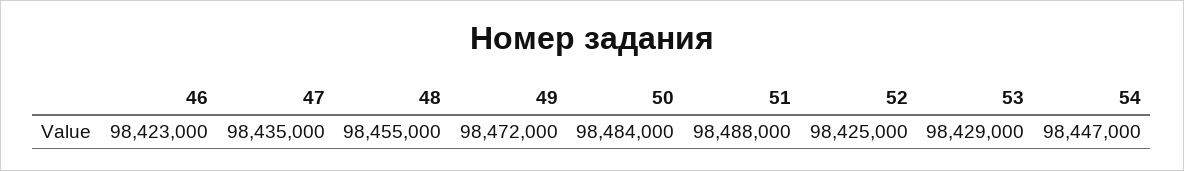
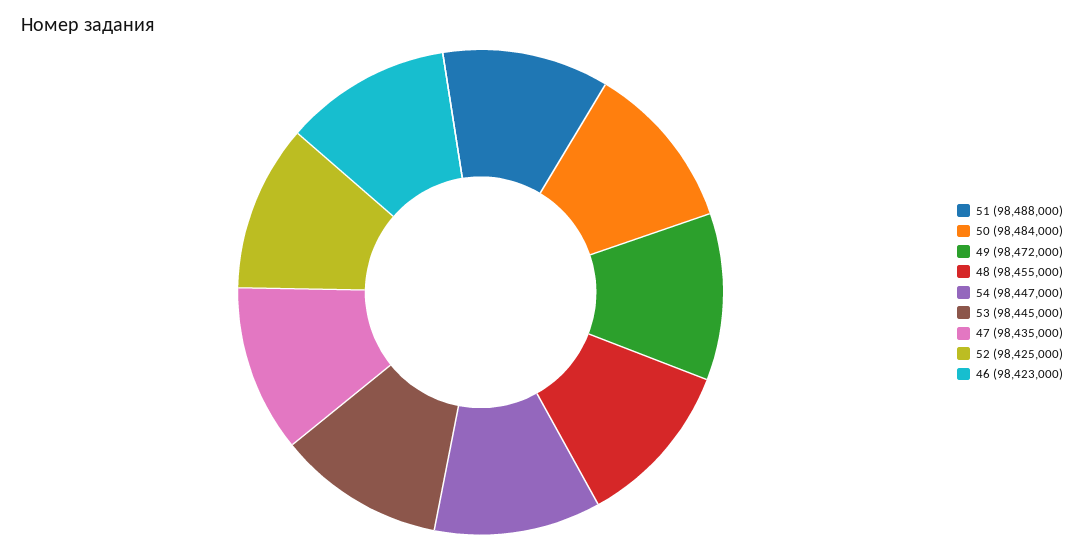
53: 98429000 -> 98445000

